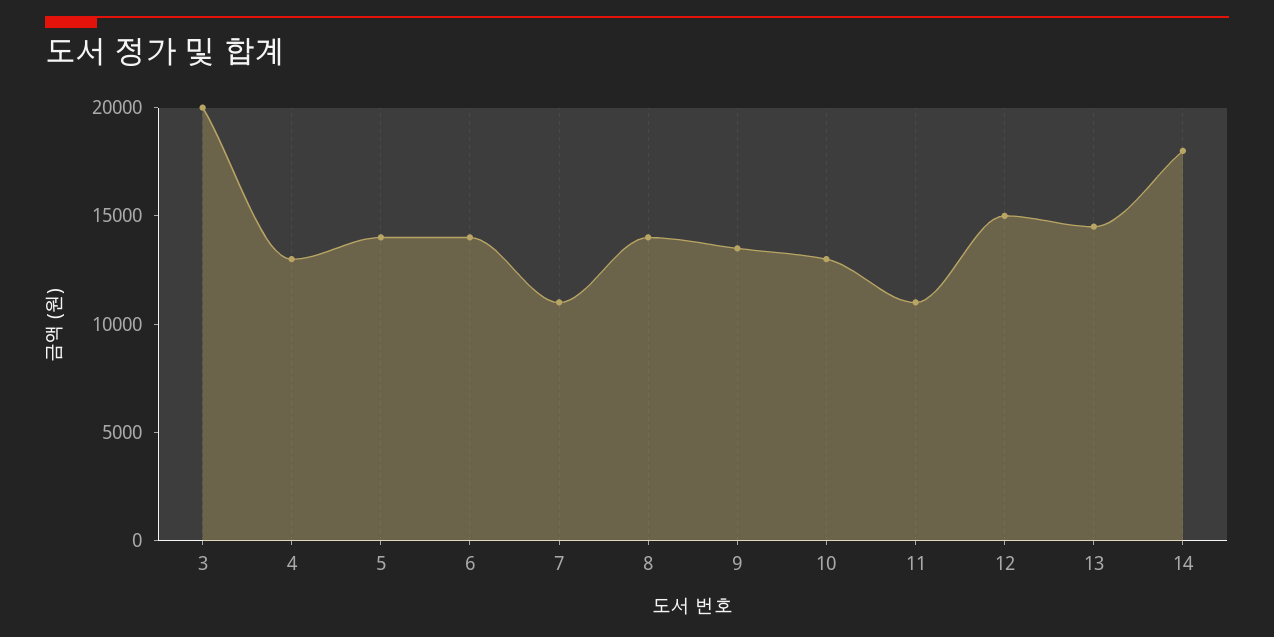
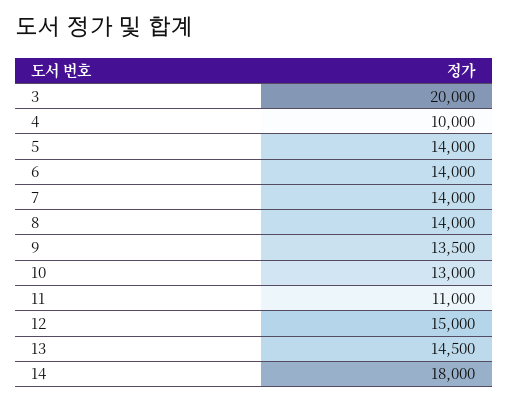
4: 13000 -> 10000
7: 11000 -> 14000

